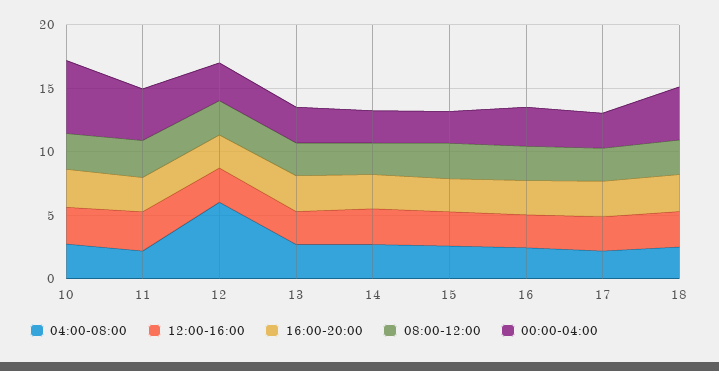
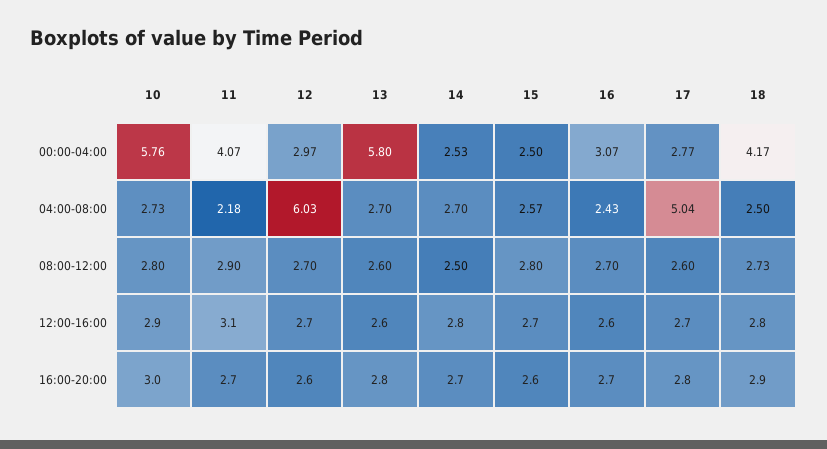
00:00-04:00, 13: 3 -> 5.8
04:00-08:00, 17: 2 -> 5.04

